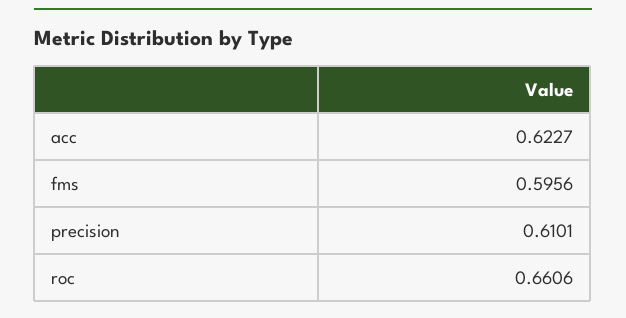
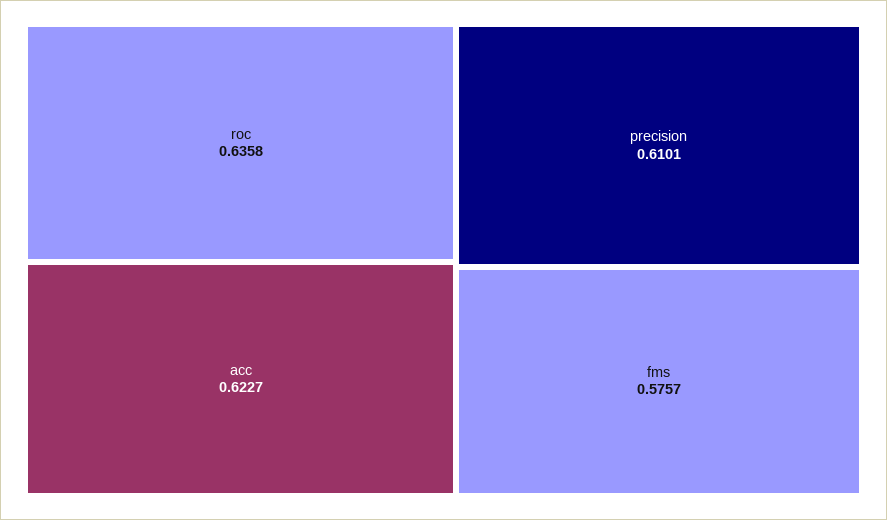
fms: 0.5956 -> 0.5757
roc: 0.6606 -> 0.6358

